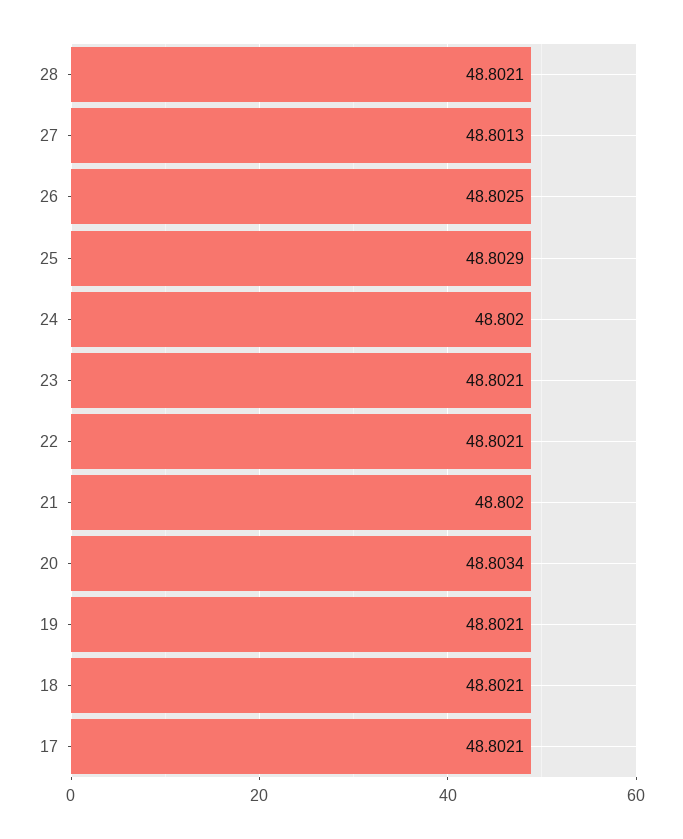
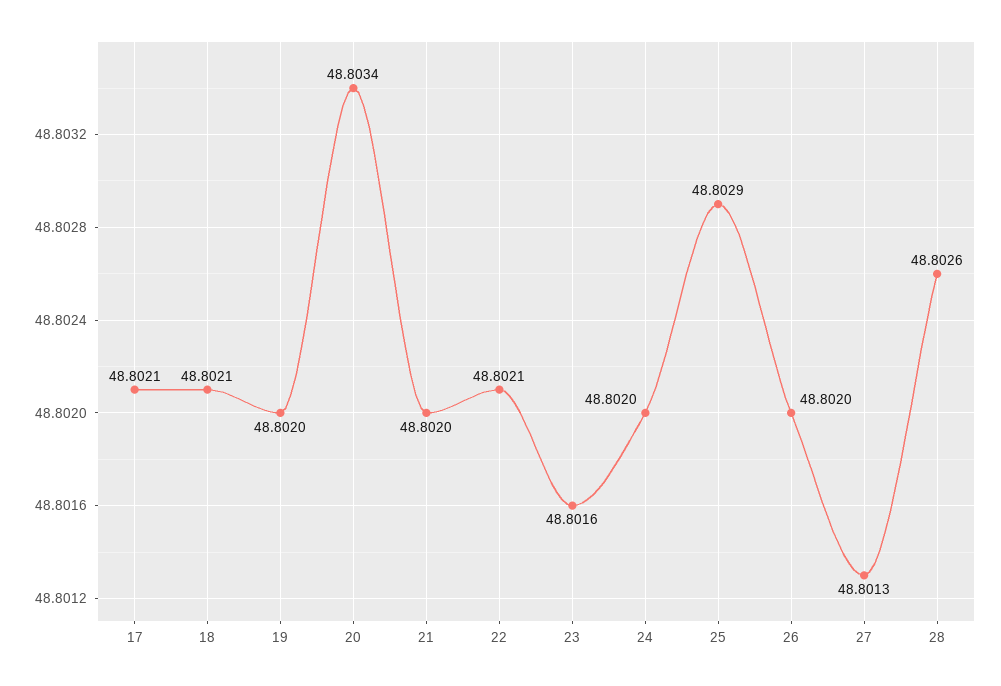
28: 48.8021 -> 48.8026
26: 48.8025 -> 48.802
23: 48.8021 -> 48.8016
19: 48.8021 -> 48.802

